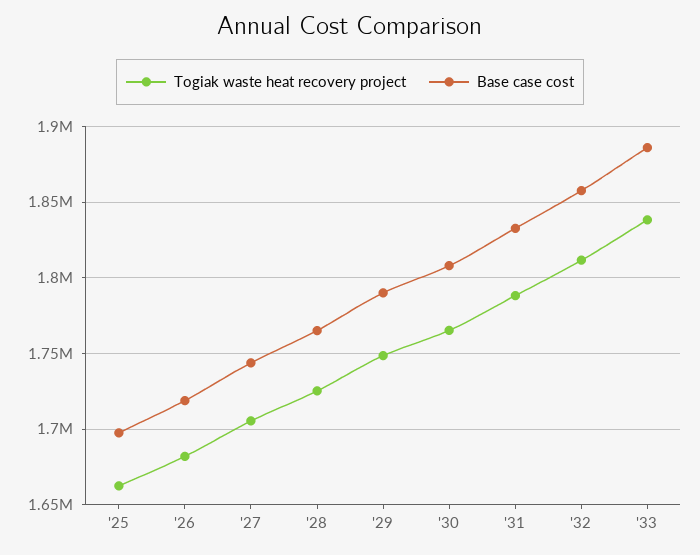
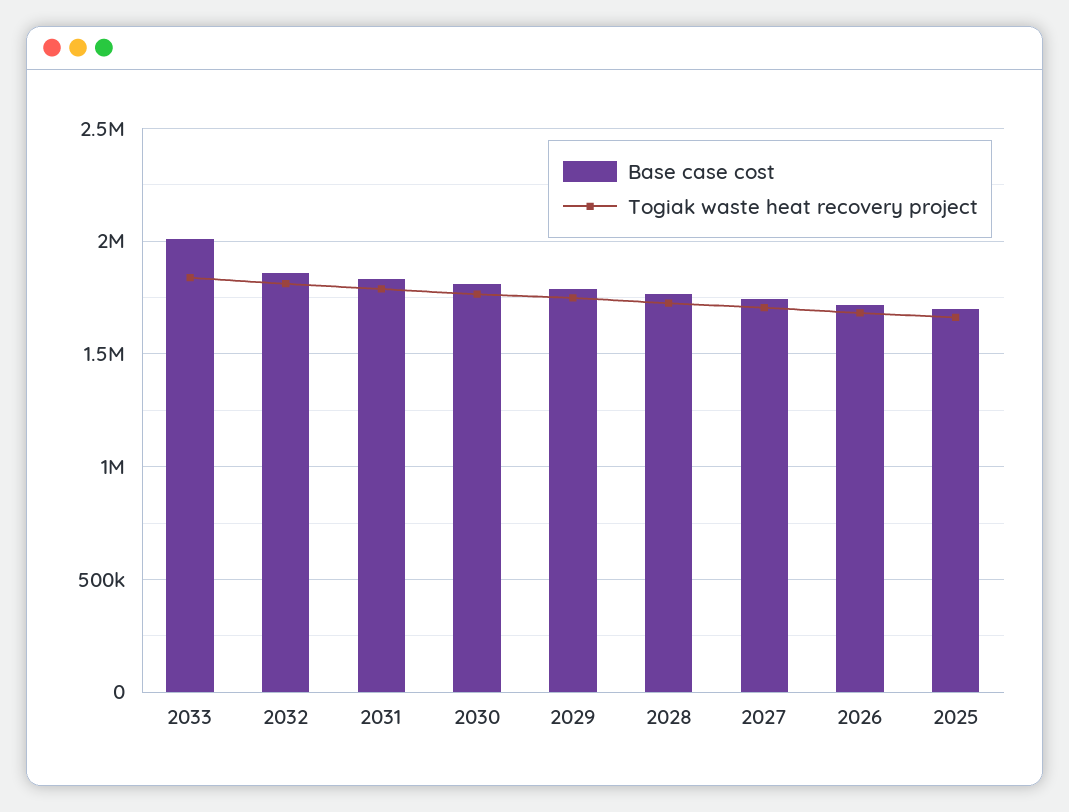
Base case cost, '33: 1885000 -> 2000000

